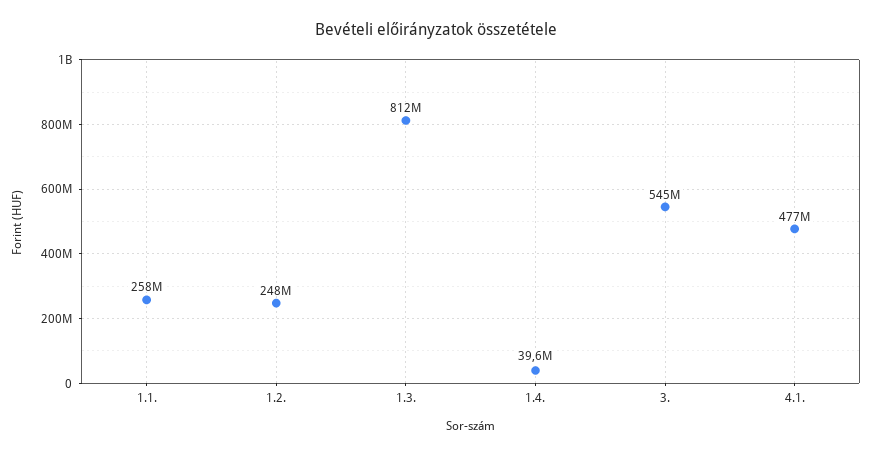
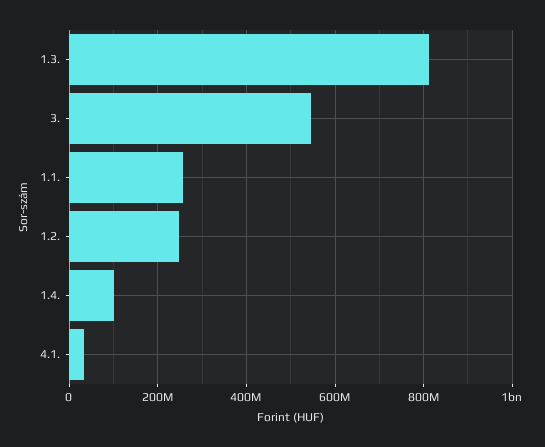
1.4.: 39600000 -> 100000000
4.1.: 477000000 -> 40000000

